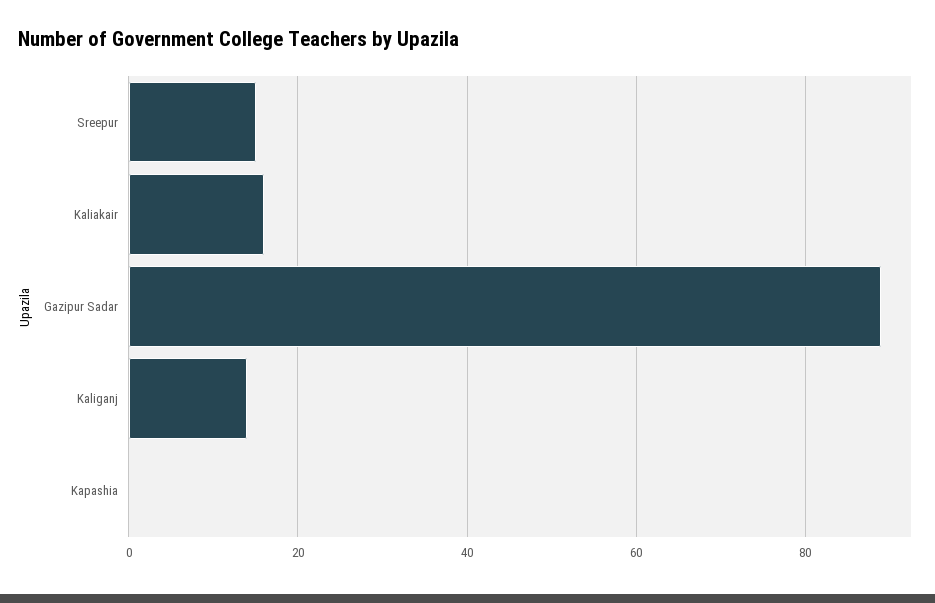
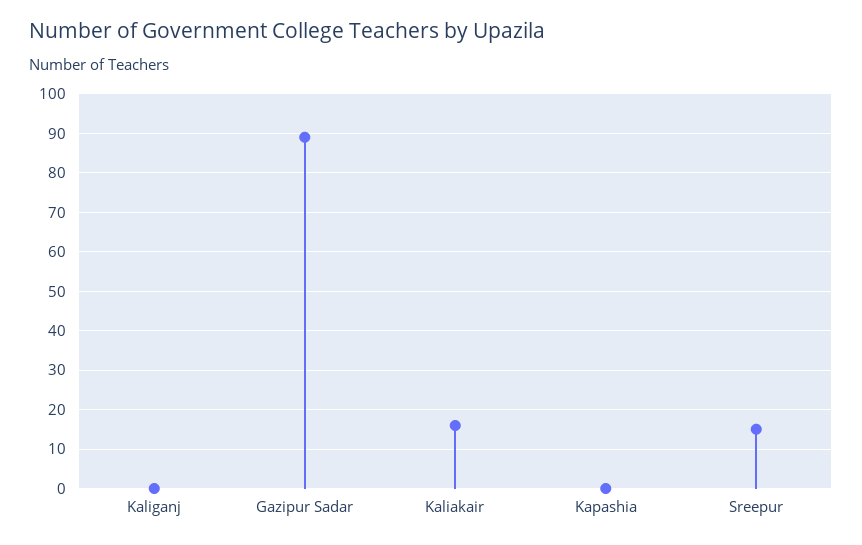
Kaliganj: 15 -> 0

